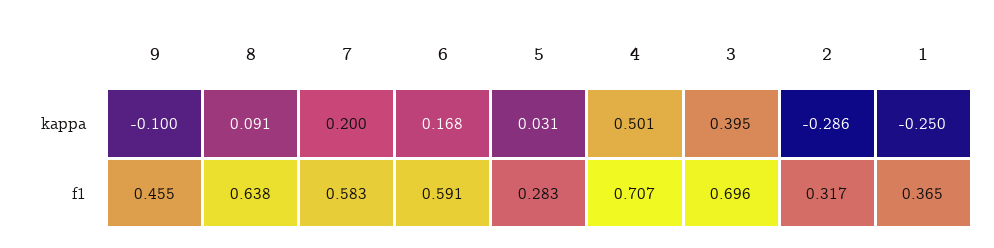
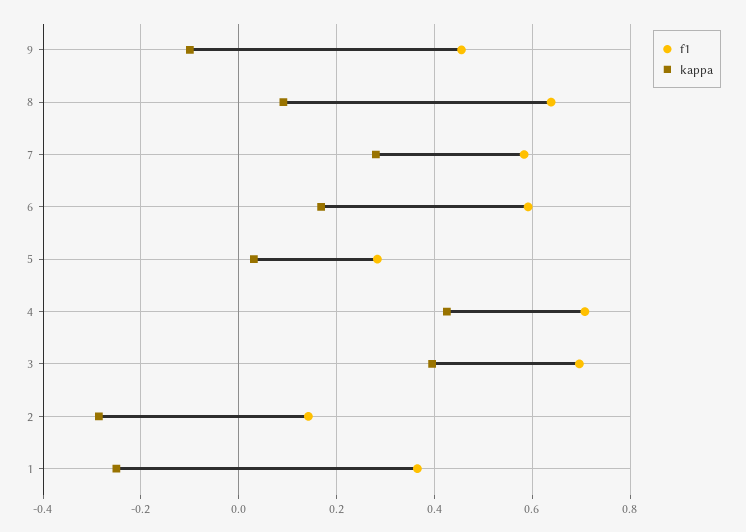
kappa, 7: 0.2 -> 0.28
kappa, 4: 0.501 -> 0.42
f1, 2: 0.317 -> 0.14

